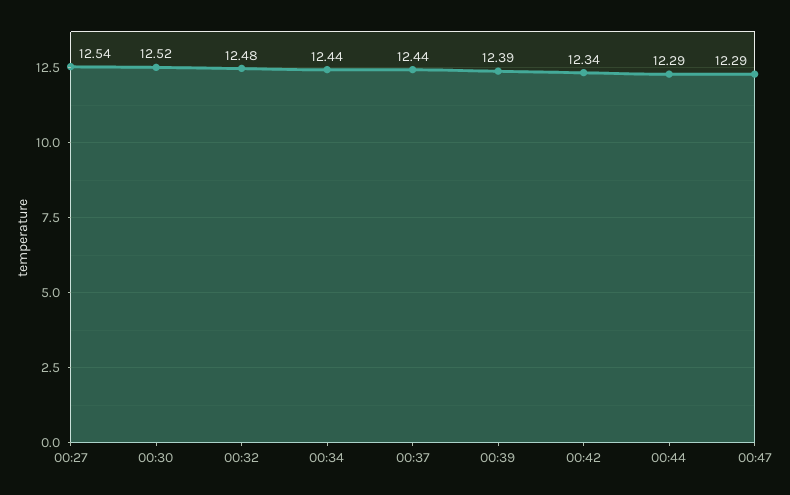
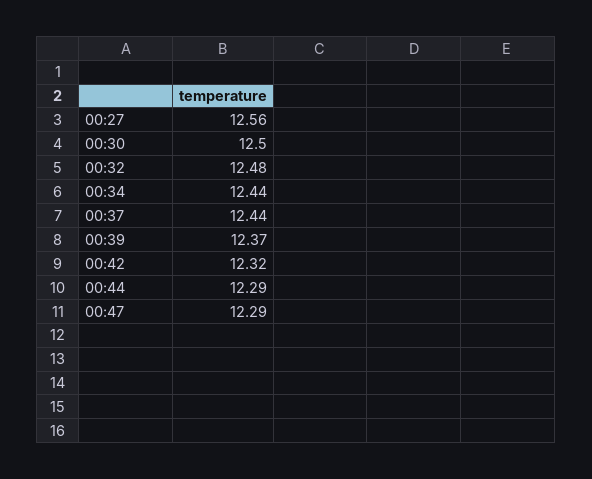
00:27: 12.54 -> 12.56
00:30: 12.52 -> 12.5
00:39: 12.39 -> 12.37
00:42: 12.34 -> 12.32

